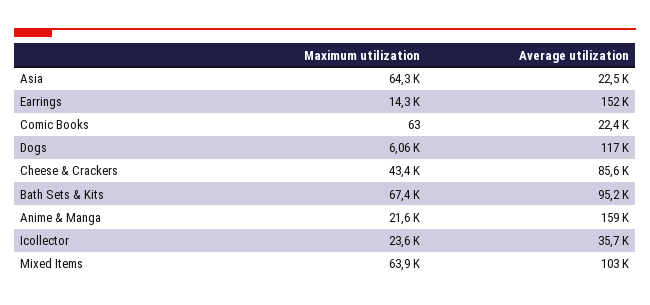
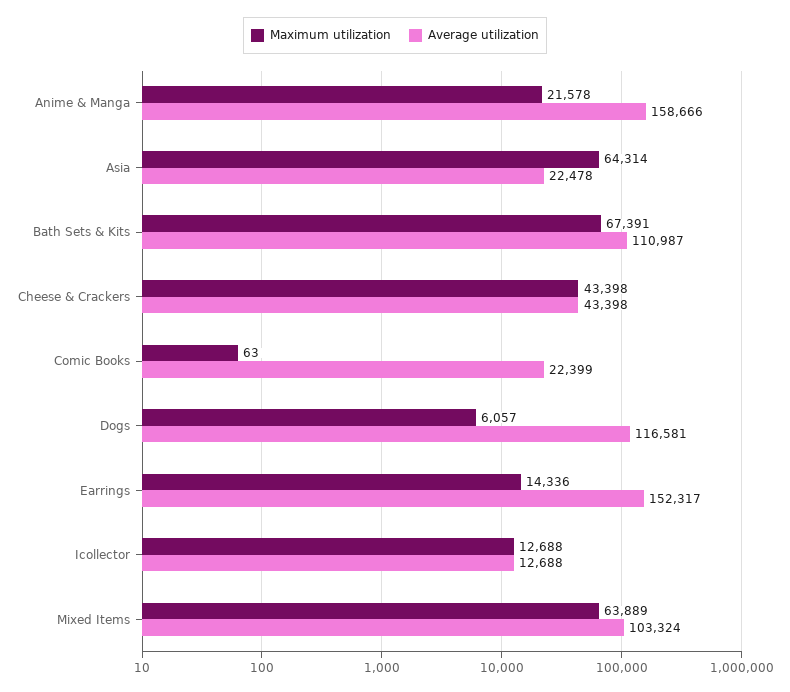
Average utilization, Cheese & Crackers: 85600 -> 43398
Average utilization, Bath Sets & Kits: 95200 -> 110987
Maximum utilization, Icollector: 23600 -> 12688
Average utilization, Icollector: 35700 -> 12688

